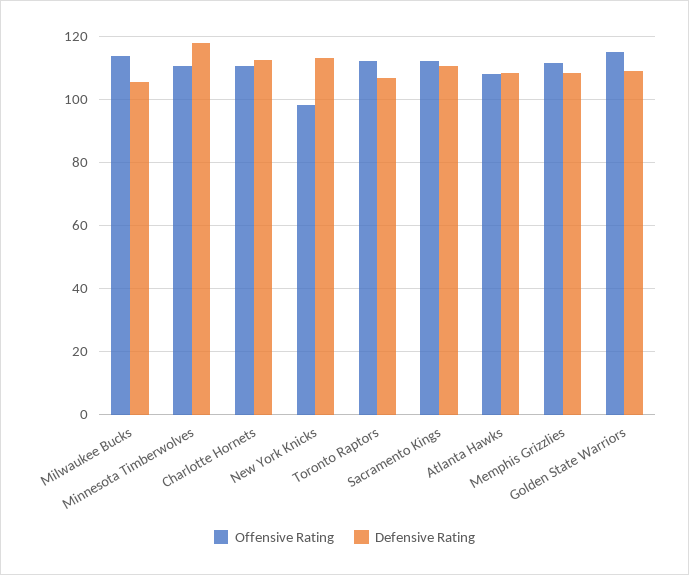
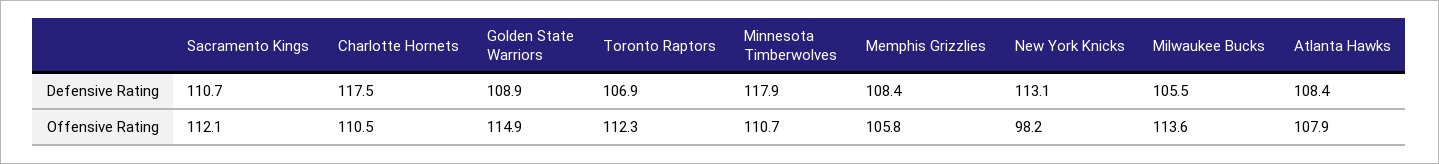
Defensive Rating, Charlotte Hornets: 112 -> 117.5
Offensive Rating, Memphis Grizzlies: 112 -> 105.8

